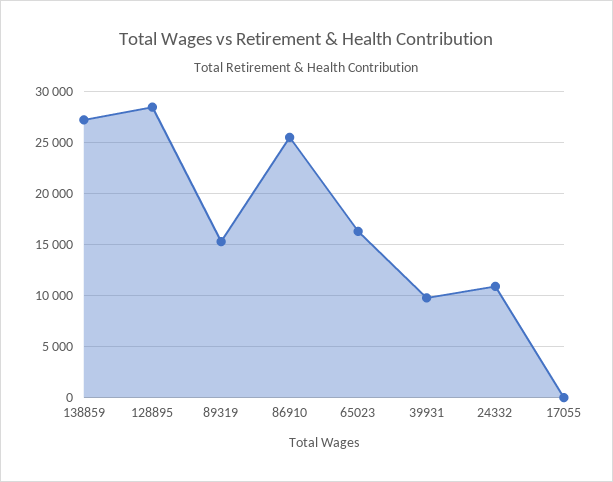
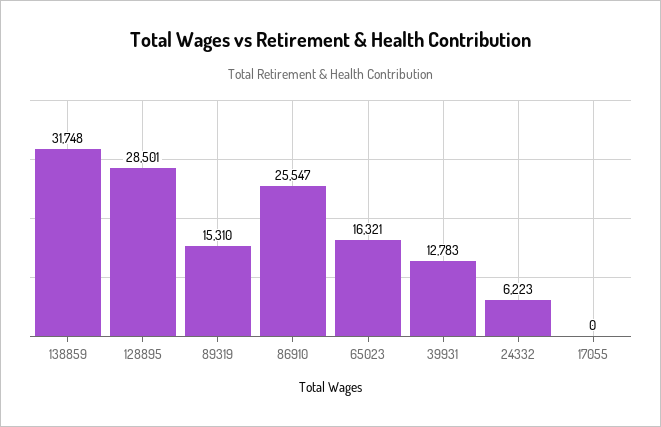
138859: 27000 -> 31748
39931: 10000 -> 12783
24332: 11000 -> 6223

